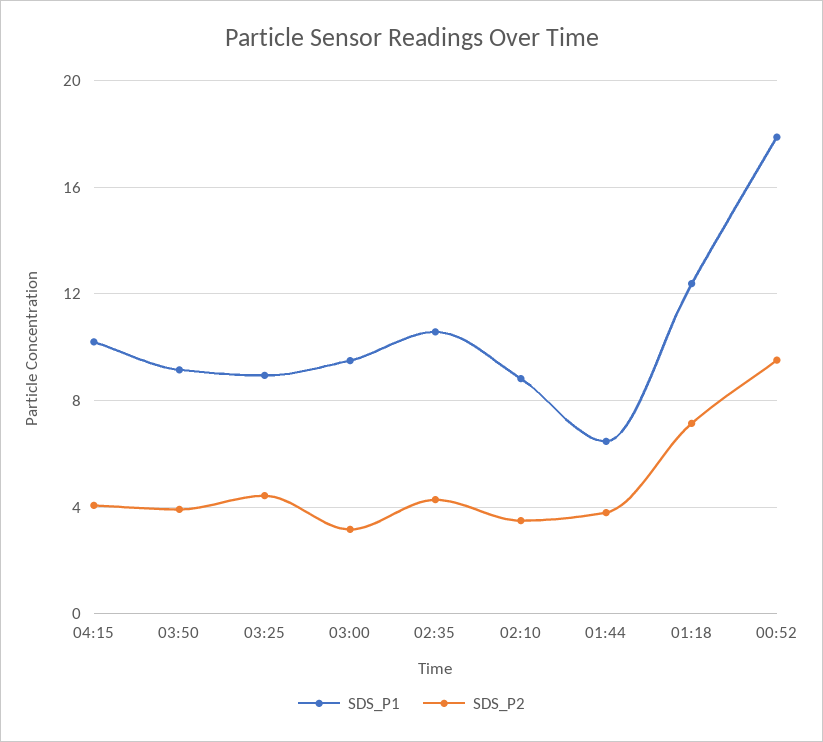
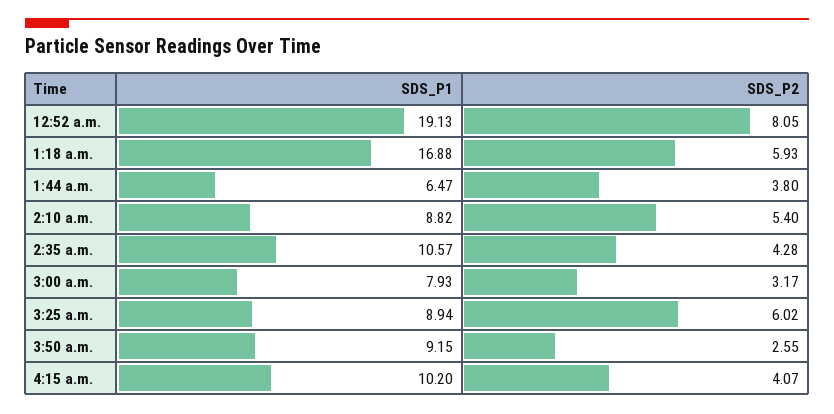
SDS_P2, 03:50: 4 -> 2.55
SDS_P2, 03:25: 4.5 -> 6.02
SDS_P1, 03:00: 9.5 -> 7.93
SDS_P2, 02:10: 3.5 -> 5.4
SDS_P1, 01:18: 12.5 -> 16.88
SDS_P2, 01:18: 7 -> 5.93
SDS_P1, 00:52: 18 -> 19.13
SDS_P2, 00:52: 9.5 -> 8.05

